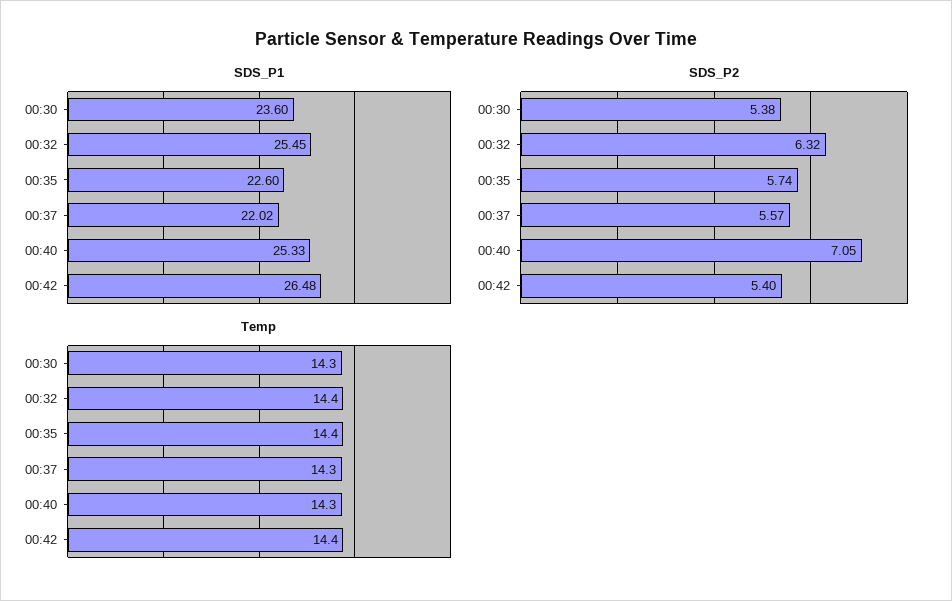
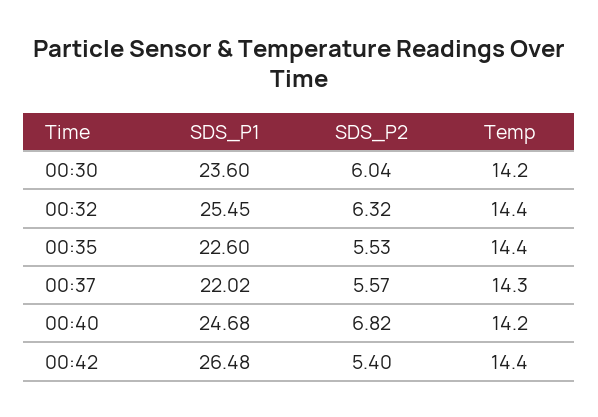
SDS_P1, 00:40: 25.33 -> 24.68
SDS_P2, 00:30: 5.38 -> 6.04
SDS_P2, 00:35: 5.74 -> 5.53
SDS_P2, 00:40: 7.05 -> 6.82
Temp, 00:30: 14.3 -> 14.2
Temp, 00:40: 14.3 -> 14.2

